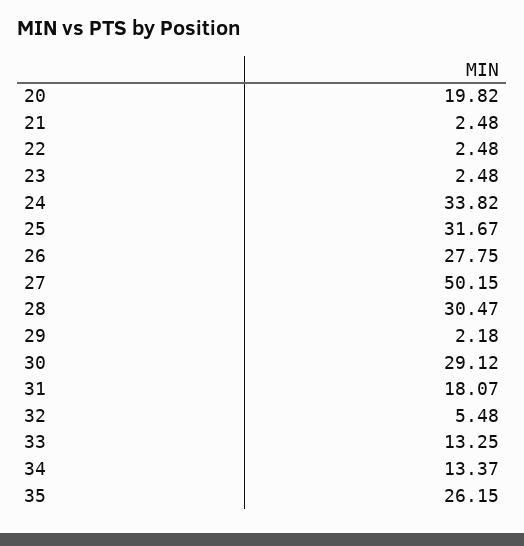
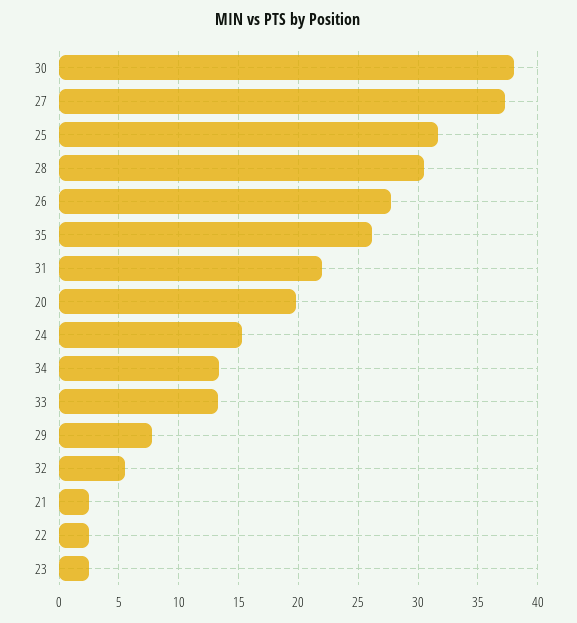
24: 33.82 -> 15
27: 50.15 -> 37
29: 2.18 -> 8
30: 29.12 -> 38
31: 18.07 -> 22

